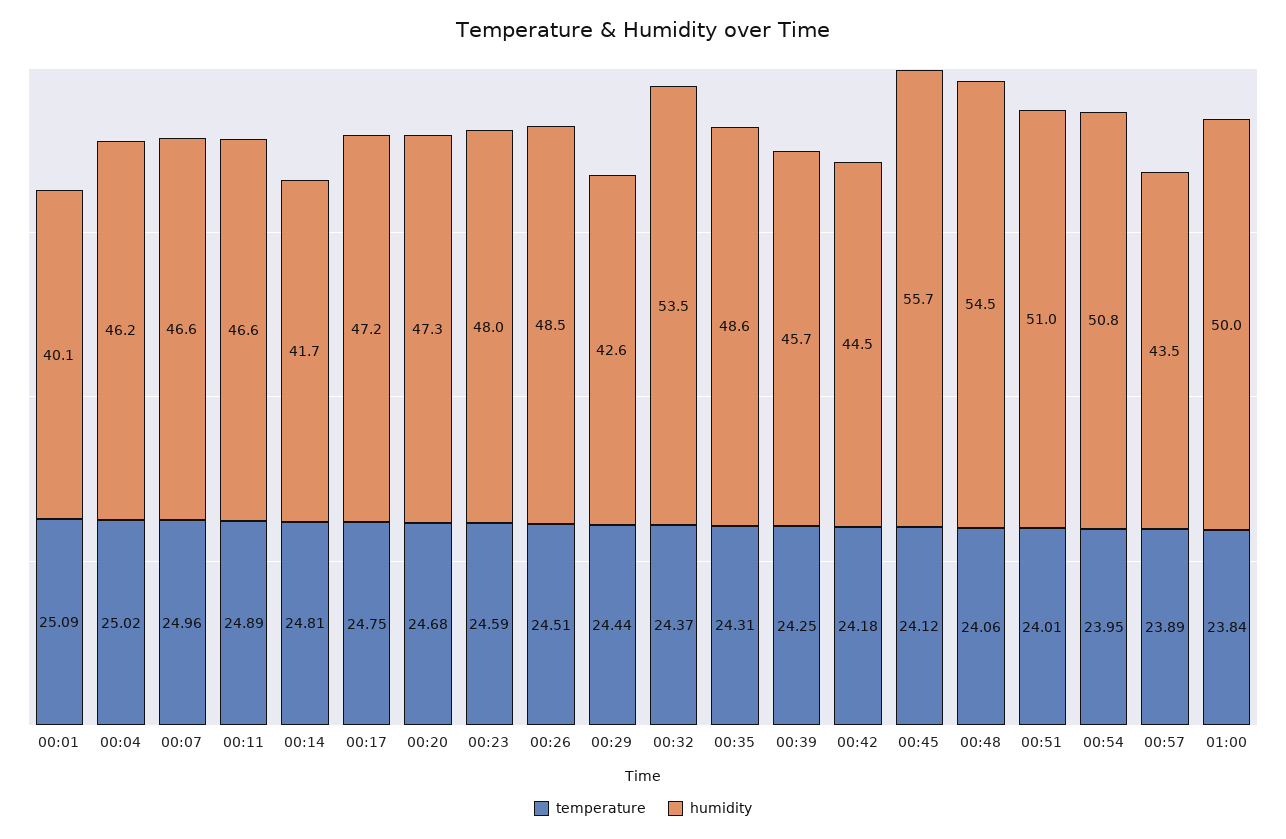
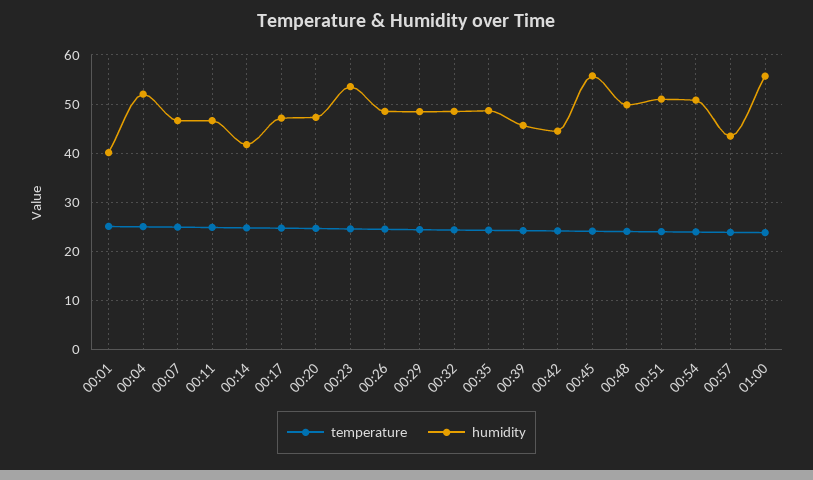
humidity, 00:04: 46.2 -> 52
humidity, 00:23: 48 -> 54
humidity, 00:29: 42.6 -> 48
humidity, 00:32: 53.5 -> 48
humidity, 00:48: 54.5 -> 50
humidity, 01:00: 50 -> 56

